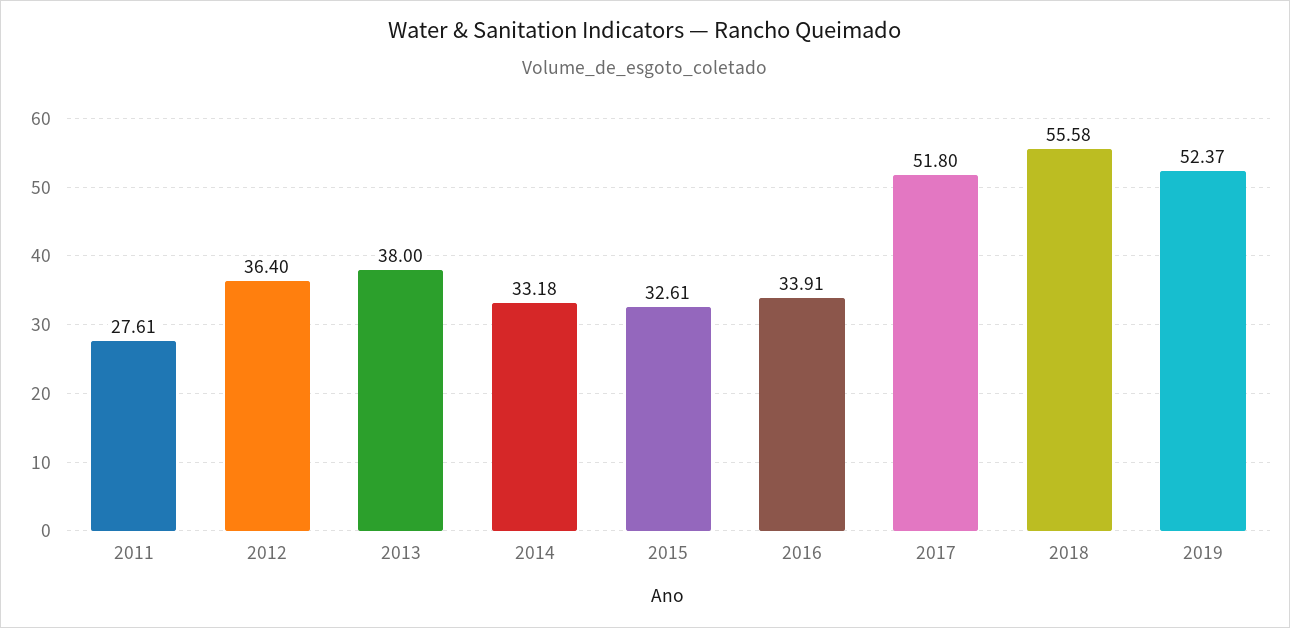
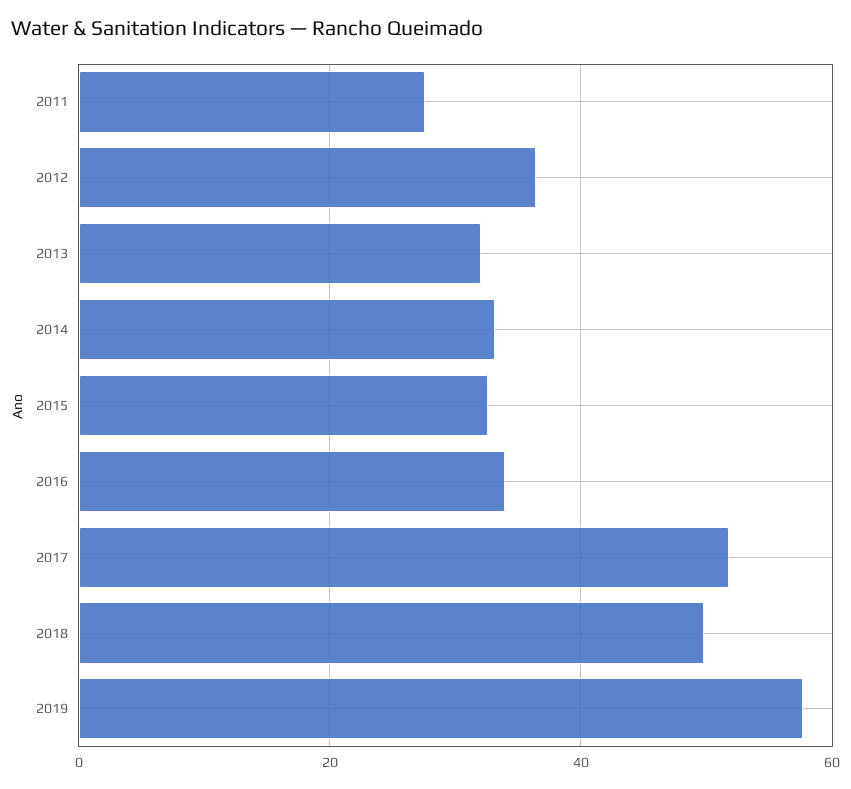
2013: 38 -> 32
2018: 55.58 -> 50
2019: 52.37 -> 58

